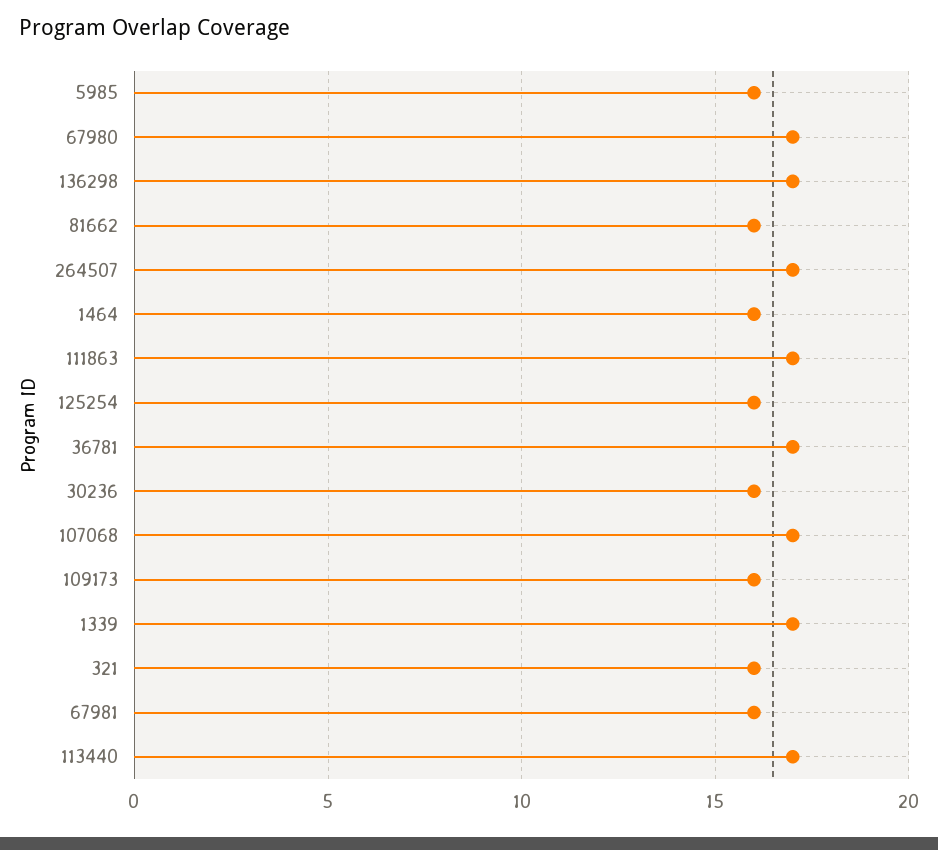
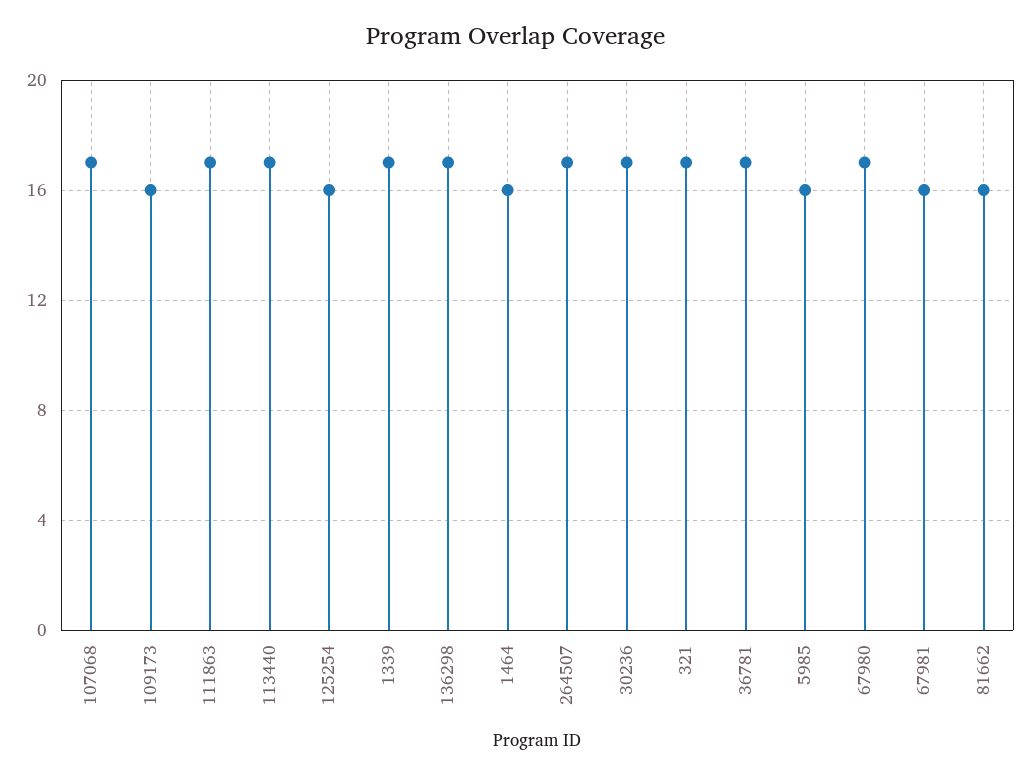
30236: 16 -> 17
321: 16 -> 17

